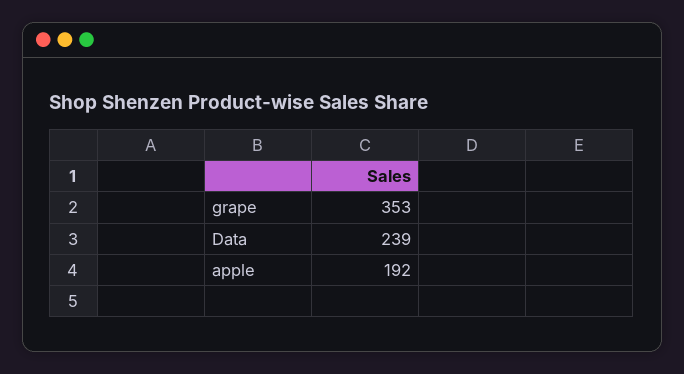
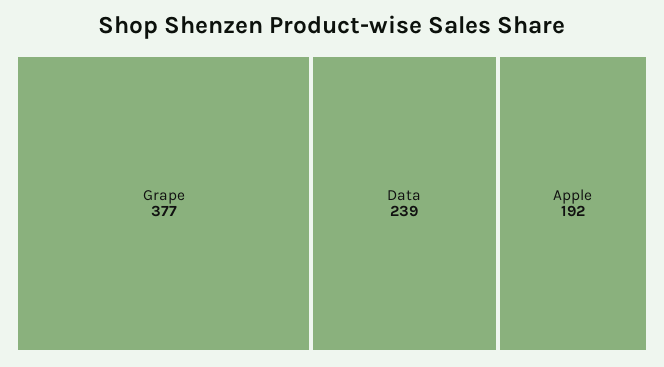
grape: 353 -> 377

